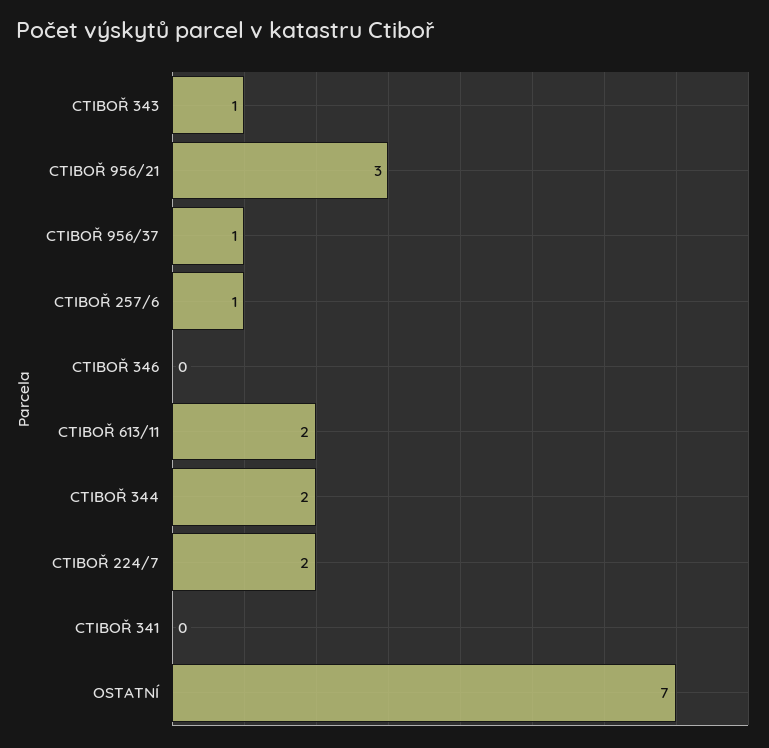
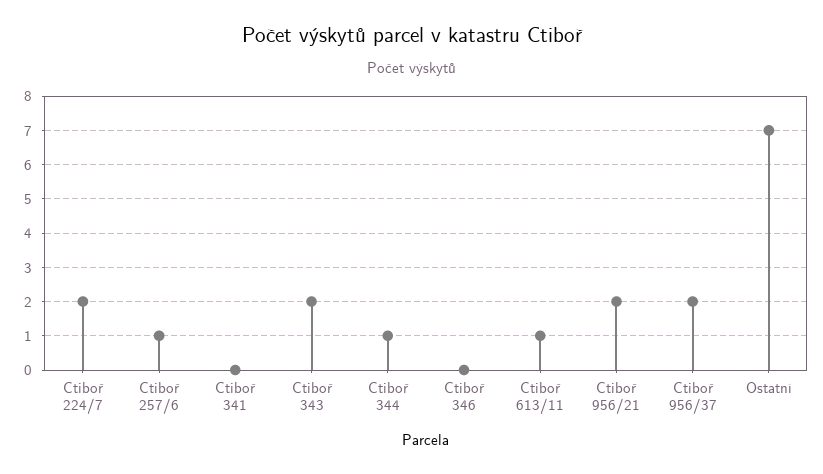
CTIBOŘ 343: 1 -> 2
CTIBOŘ 956/21: 3 -> 2
CTIBOŘ 956/37: 1 -> 2
CTIBOŘ 613/11: 2 -> 1
CTIBOŘ 344: 2 -> 1

